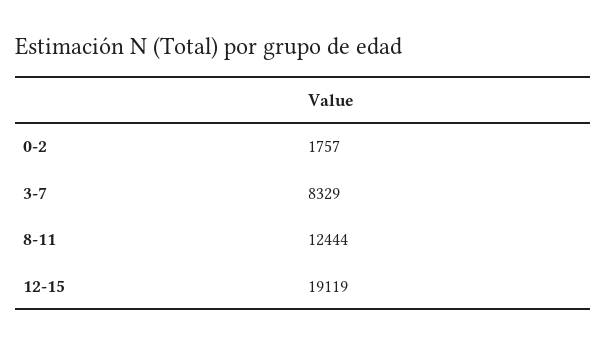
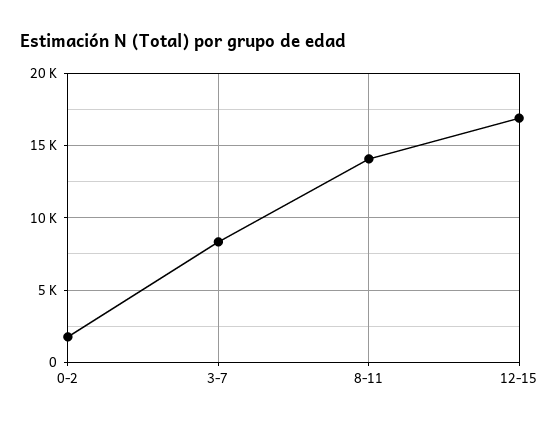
8-11: 12444 -> 14000
12-15: 19119 -> 17000

